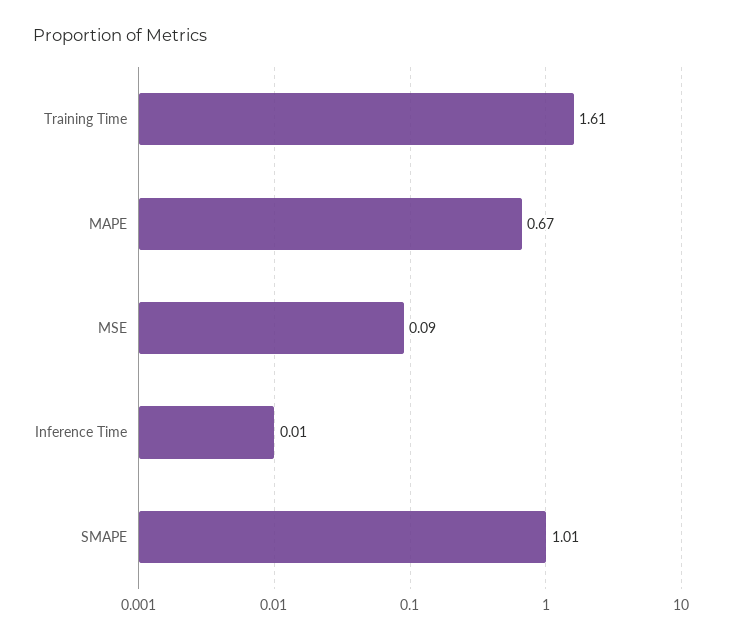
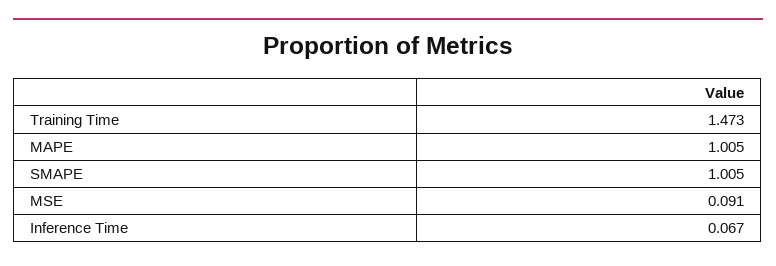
Training Time: 1.61 -> 1.473
MAPE: 0.67 -> 1.005
Inference Time: 0.01 -> 0.067

